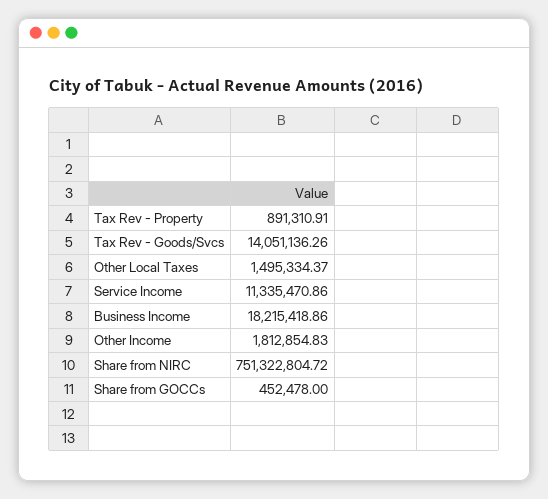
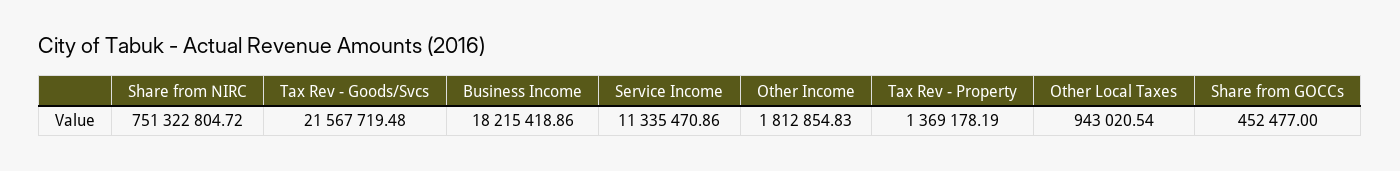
Tax Rev - Property: 891310.91 -> 1369178.19
Tax Rev - Goods/Svcs: 14051136.26 -> 21567719.48
Other Local Taxes: 1495334.37 -> 943020.54
Share from GOCCs: 452478 -> 452477

